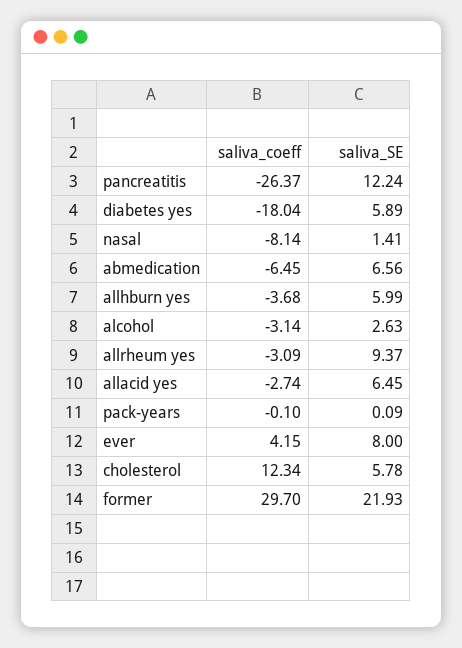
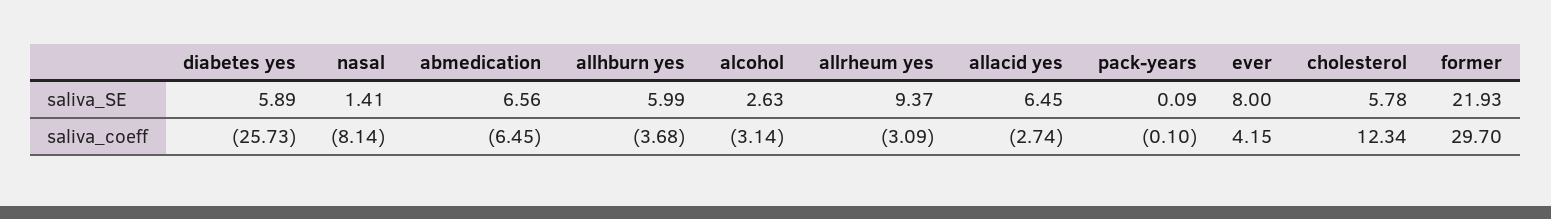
saliva_coeff, pancreatitis: -26.37 -> none
saliva_SE, pancreatitis: 12.24 -> none
saliva_coeff, diabetes yes: -18.04 -> -25.73

